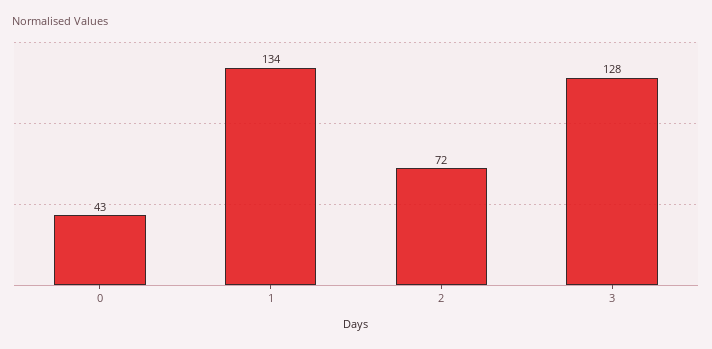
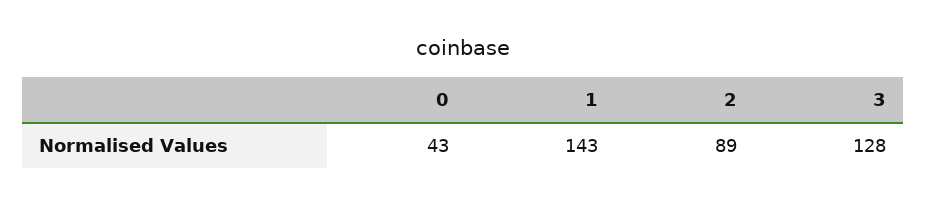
1: 134 -> 143
2: 72 -> 89

